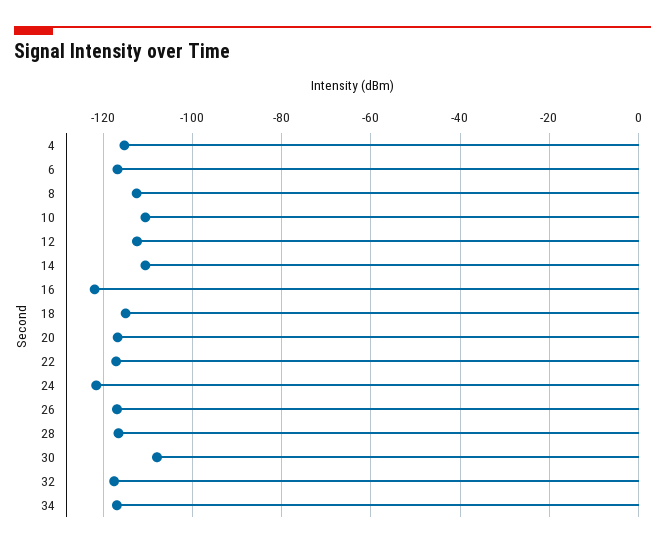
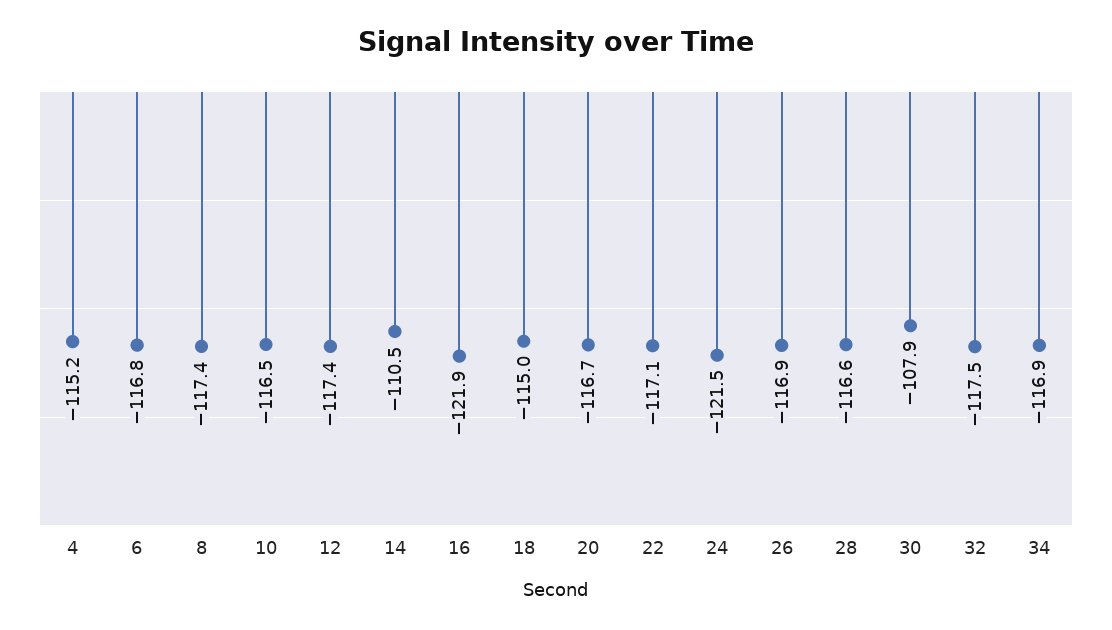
8: -112 -> -117.4
10: -110 -> -116.5
12: -112 -> -117.4

